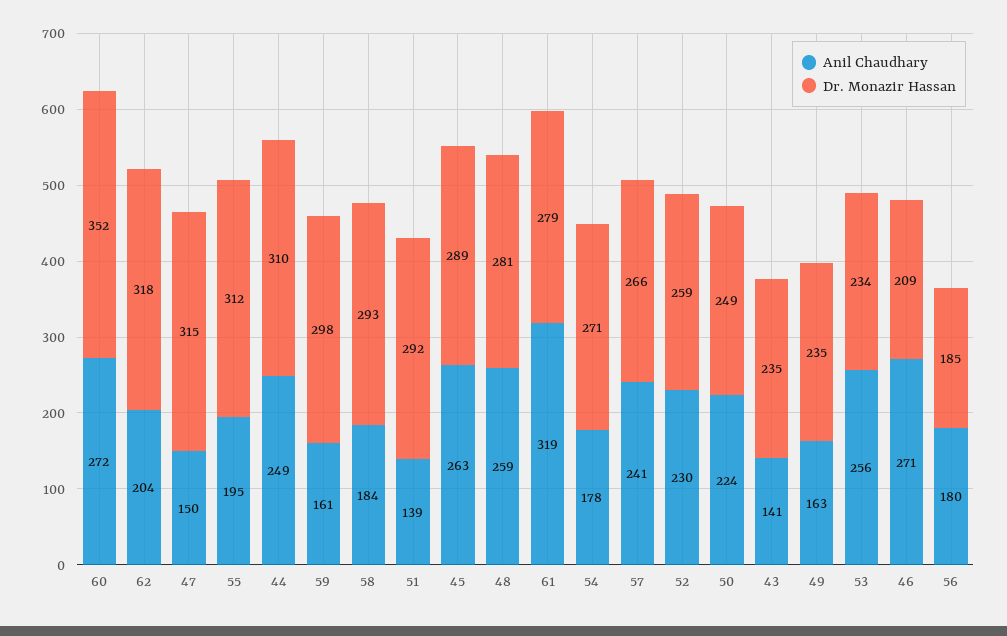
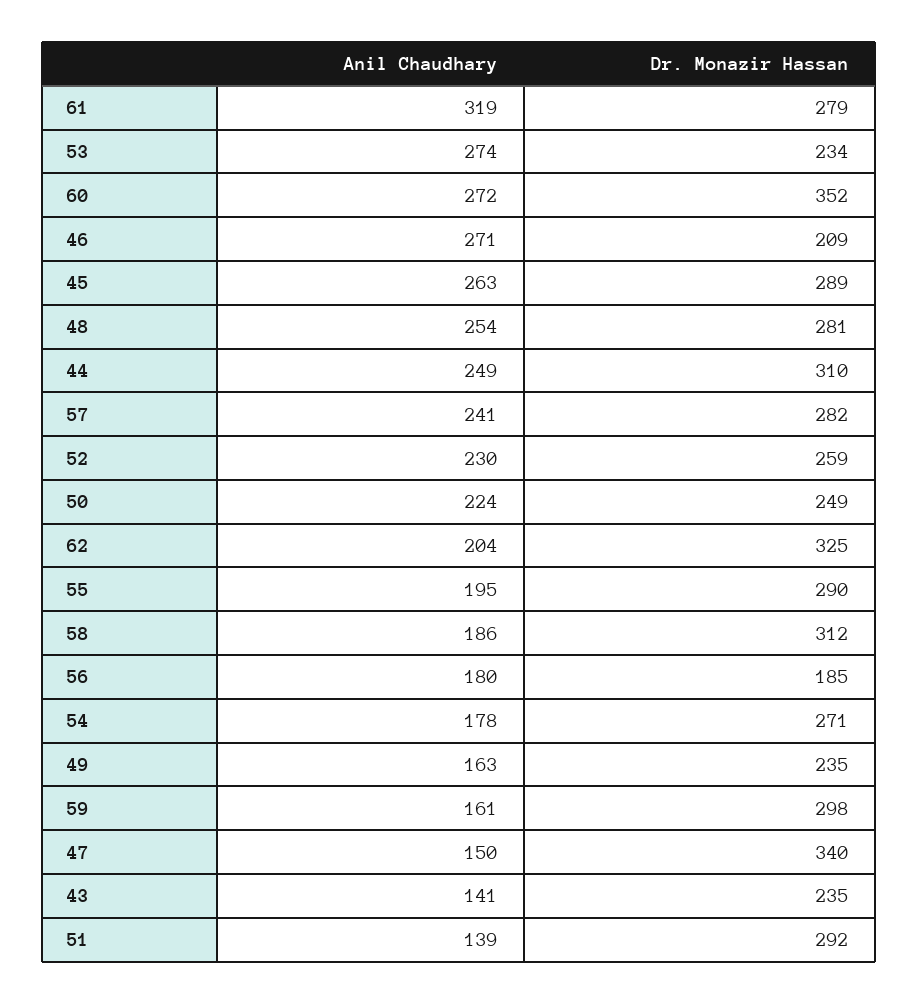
Dr. Monazir Hassan, 62: 318 -> 325
Dr. Monazir Hassan, 47: 315 -> 340
Dr. Monazir Hassan, 55: 312 -> 290
Anil Chaudhary, 58: 184 -> 186
Dr. Monazir Hassan, 58: 293 -> 312
Anil Chaudhary, 48: 259 -> 254
Dr. Monazir Hassan, 57: 266 -> 282
Anil Chaudhary, 53: 256 -> 274

